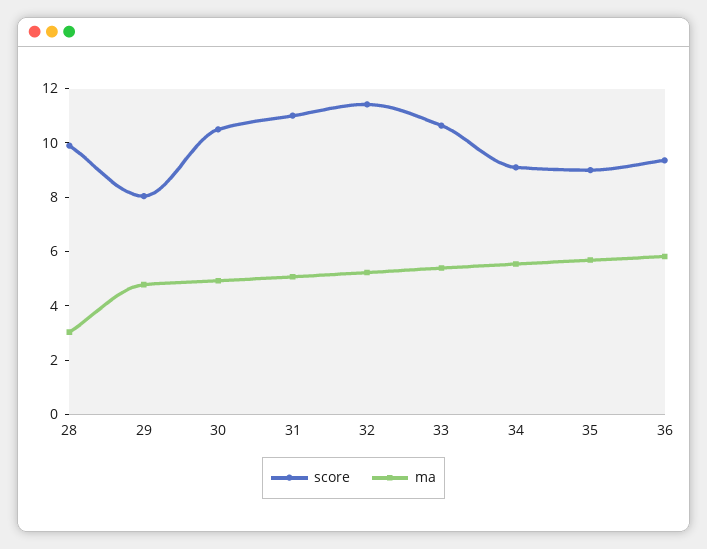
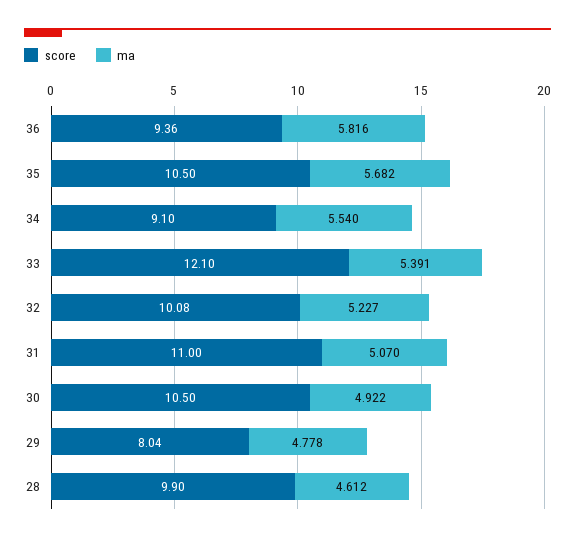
ma, 28: 3 -> 4.612
score, 32: 11.5 -> 10.08
score, 33: 10.5 -> 12.1
score, 35: 9 -> 10.5

